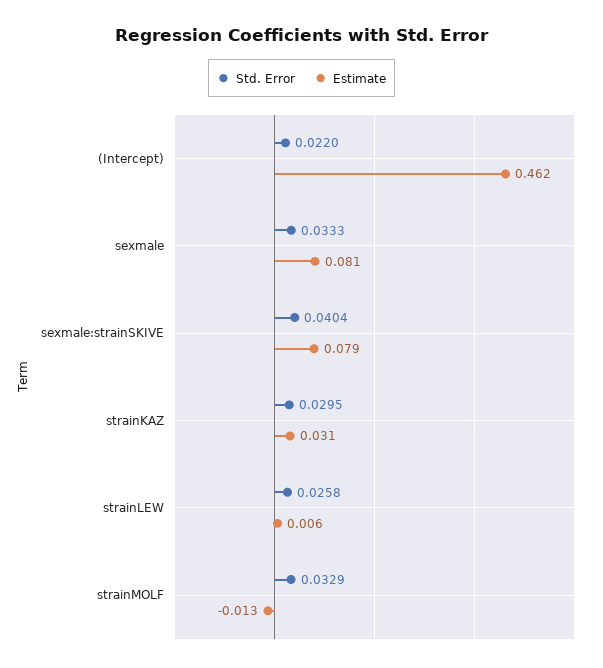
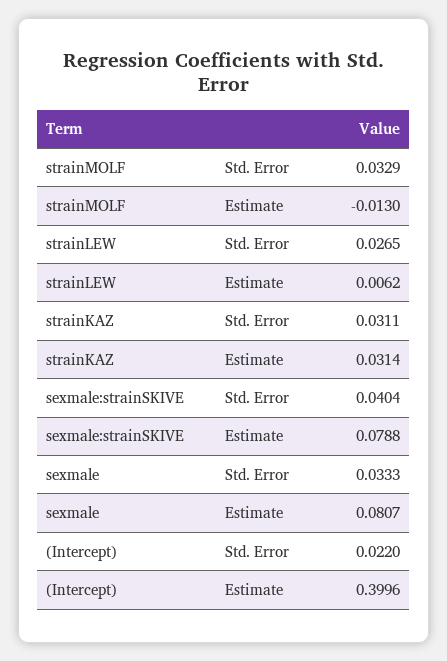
Estimate, (Intercept): 0.462 -> 0.3996
Std. Error, strainKAZ: 0.0295 -> 0.0311
Std. Error, strainLEW: 0.0258 -> 0.0265

